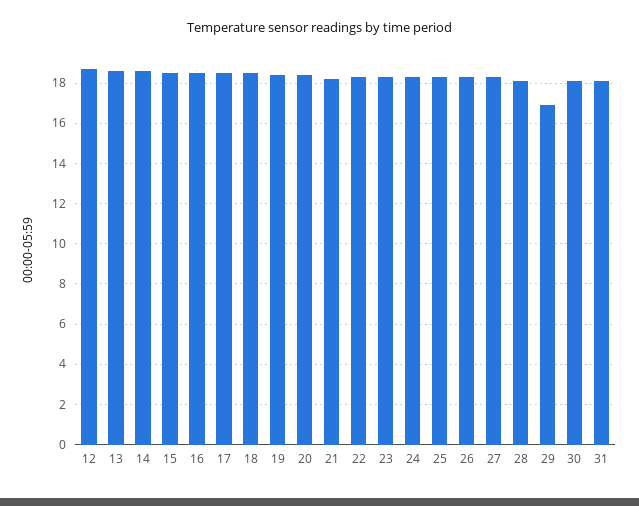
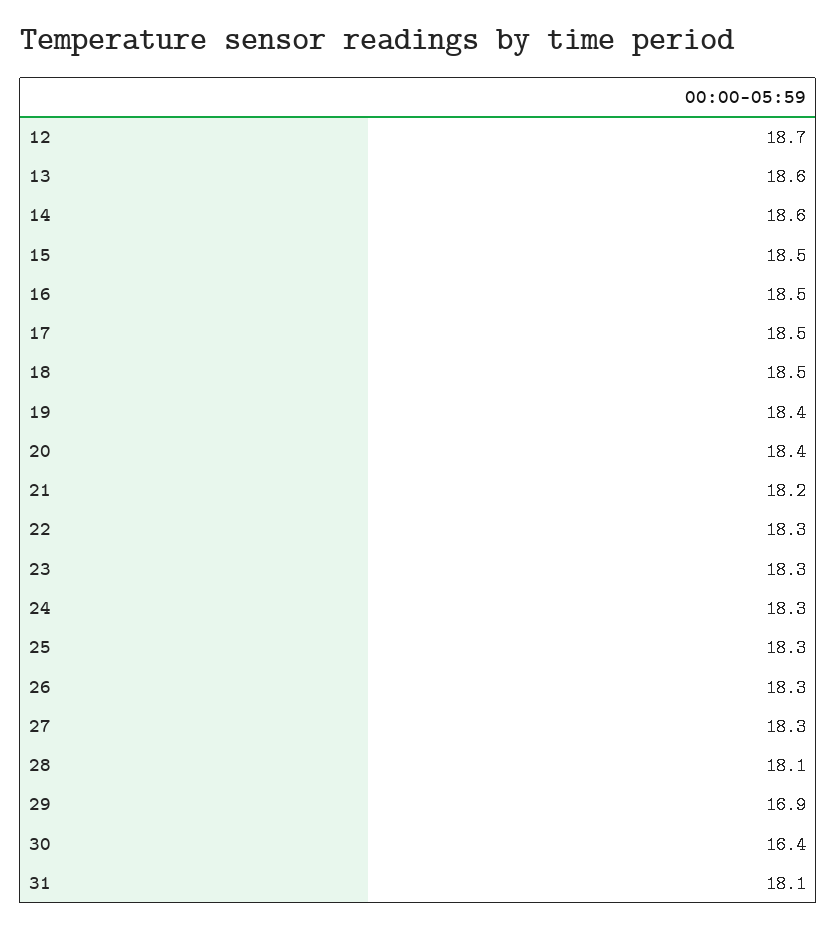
30: 18 -> 16.4

